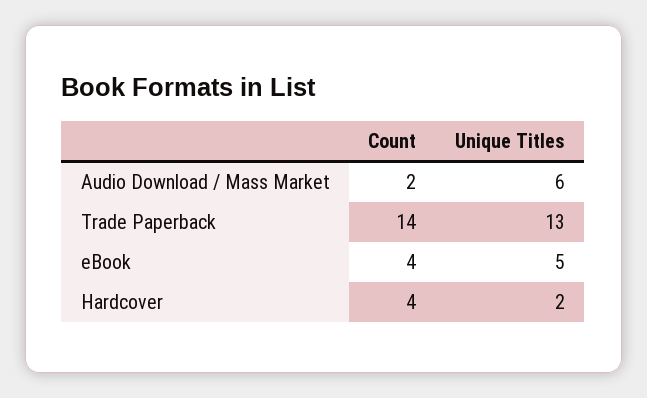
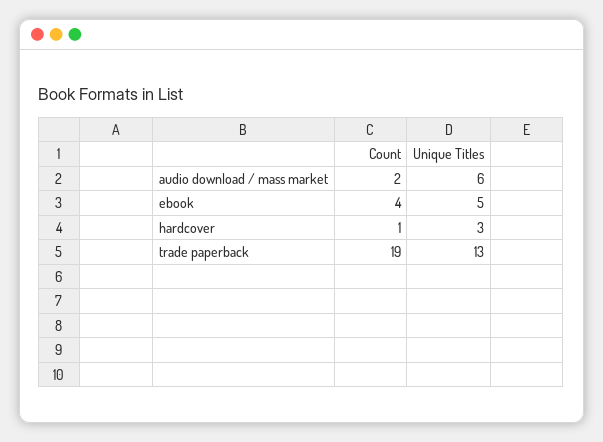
Count, Trade Paperback: 14 -> 19
Count, Hardcover: 4 -> 1
Unique Titles, Hardcover: 2 -> 3

